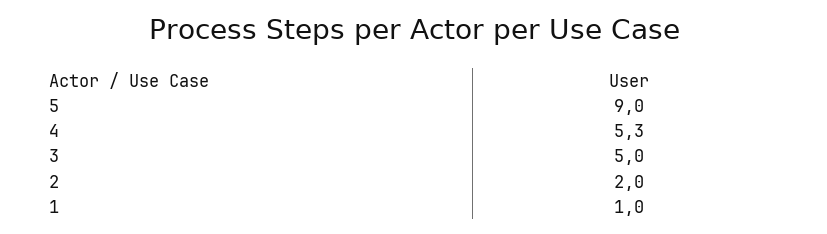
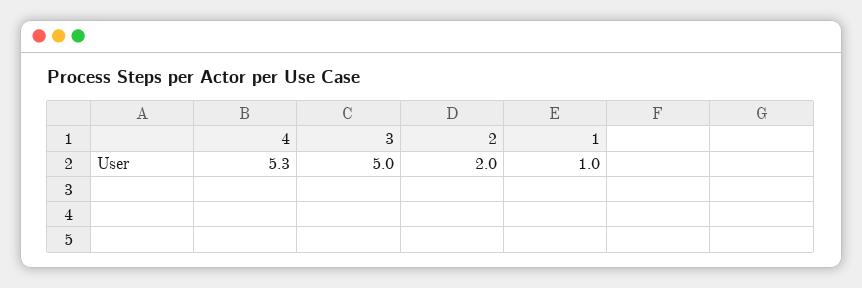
5: 9 -> none

